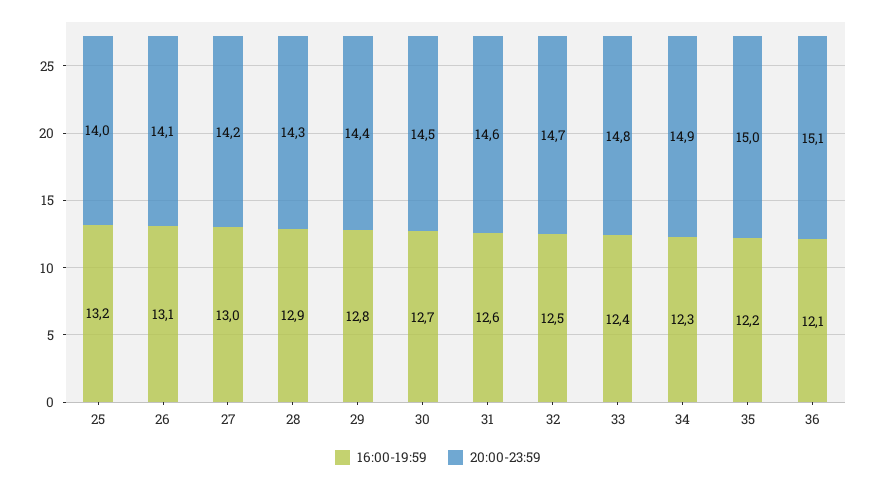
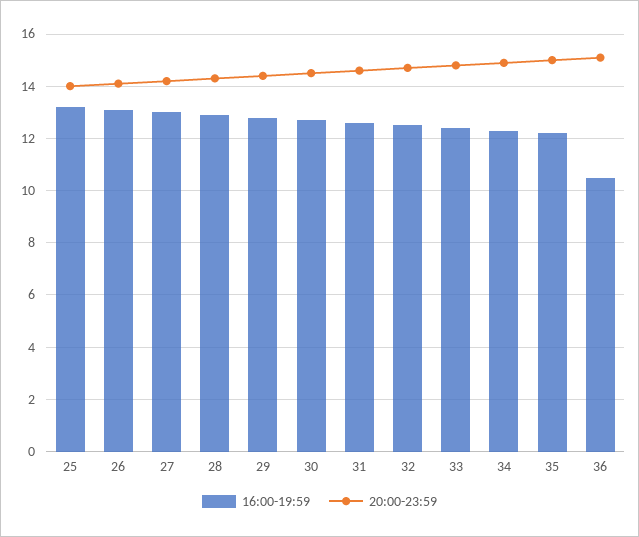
16:00-19:59, 36: 12.1 -> 10.5

